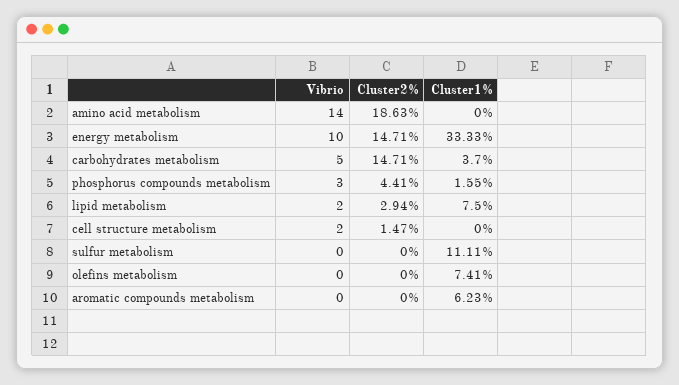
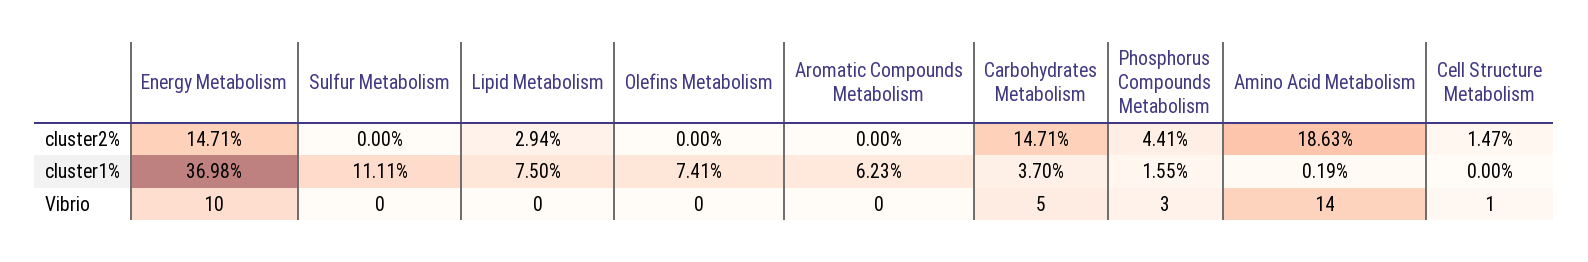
Cluster1%, amino acid metabolism: 0 -> 0.19
Cluster1%, energy metabolism: 33.33 -> 36.98
Vibrio, lipid metabolism: 2 -> 0
Vibrio, cell structure metabolism: 2 -> 1

